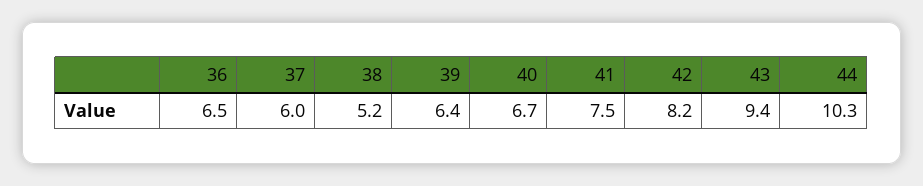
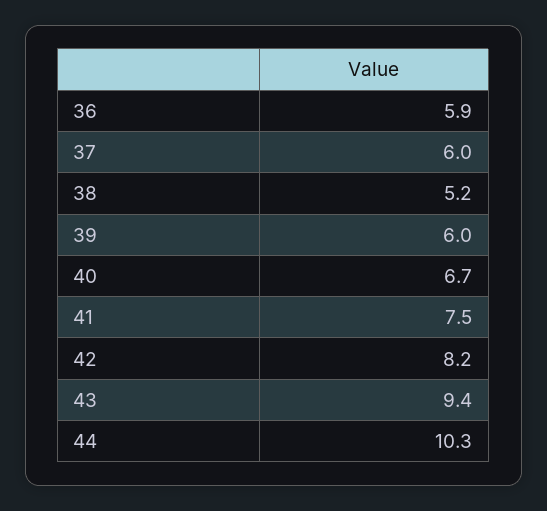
36: 6.5 -> 5.9
39: 6.4 -> 6

